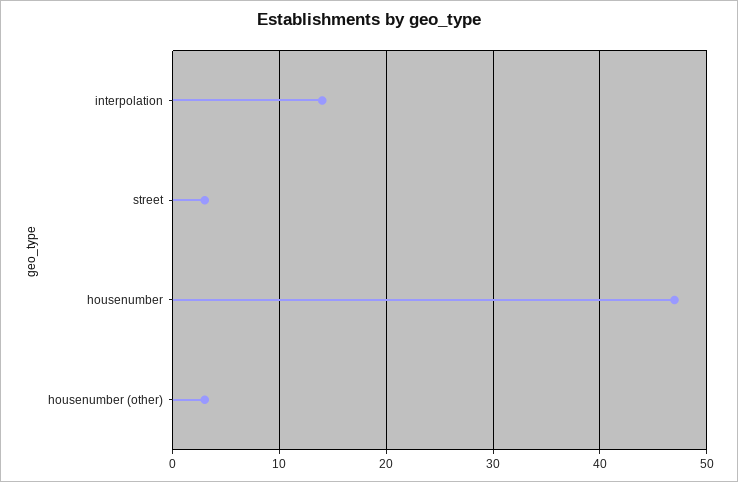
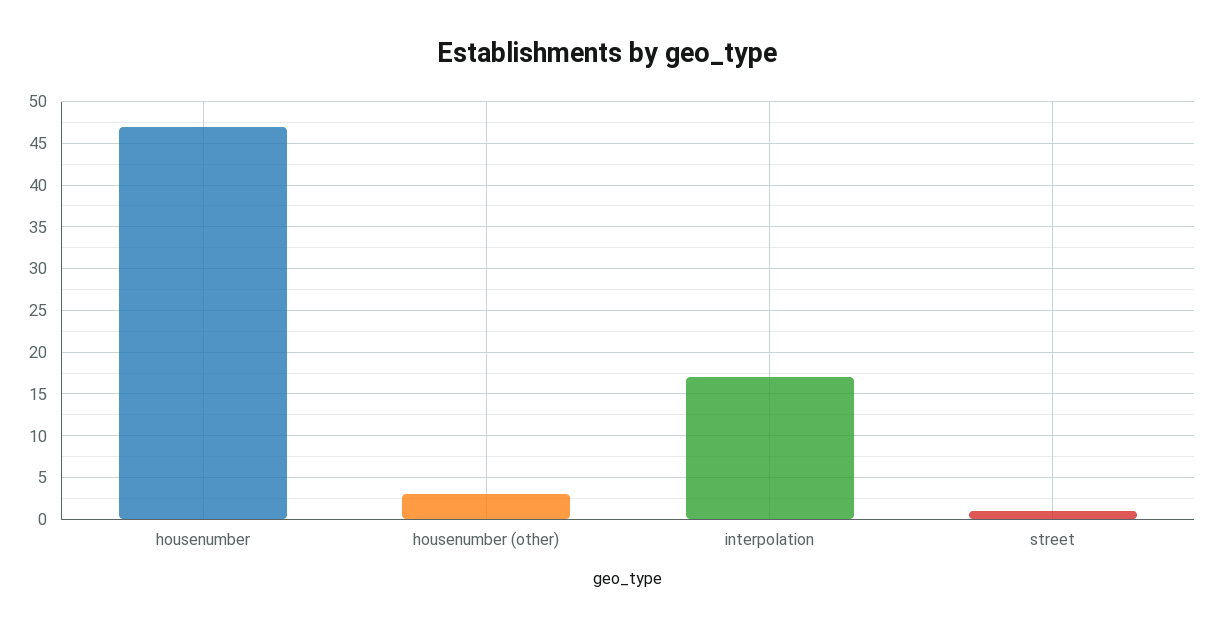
interpolation: 14 -> 17
street: 3 -> 1

